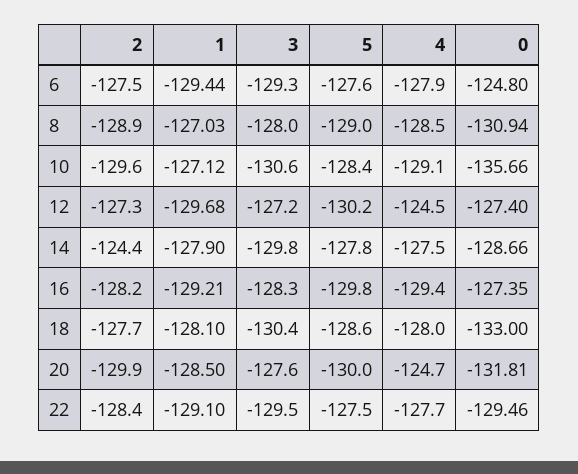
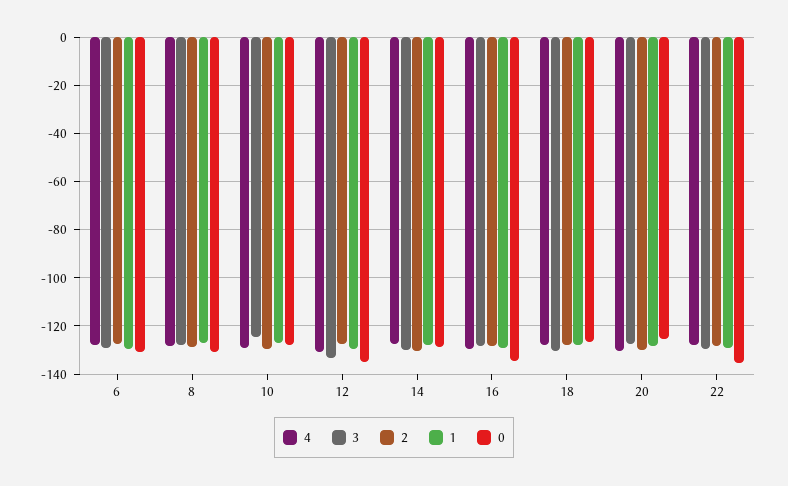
5, 6: -127.6 -> none
0, 6: -124.8 -> -130
5, 8: -129 -> none
3, 10: -130.6 -> -125
5, 10: -128.4 -> none
0, 10: -135.66 -> -127.5
3, 12: -127.2 -> -132.5
5, 12: -130.2 -> none
4, 12: -124.5 -> -130
0, 12: -127.4 -> -135
2, 14: -124.4 -> -130
5, 14: -127.8 -> none
5, 16: -129.8 -> none
0, 16: -127.35 -> -135
5, 18: -128.6 -> none
0, 18: -133 -> -127.5
5, 20: -130 -> none
4, 20: -124.7 -> -130
0, 20: -131.81 -> -125
5, 22: -127.5 -> none
0, 22: -129.46 -> -135

